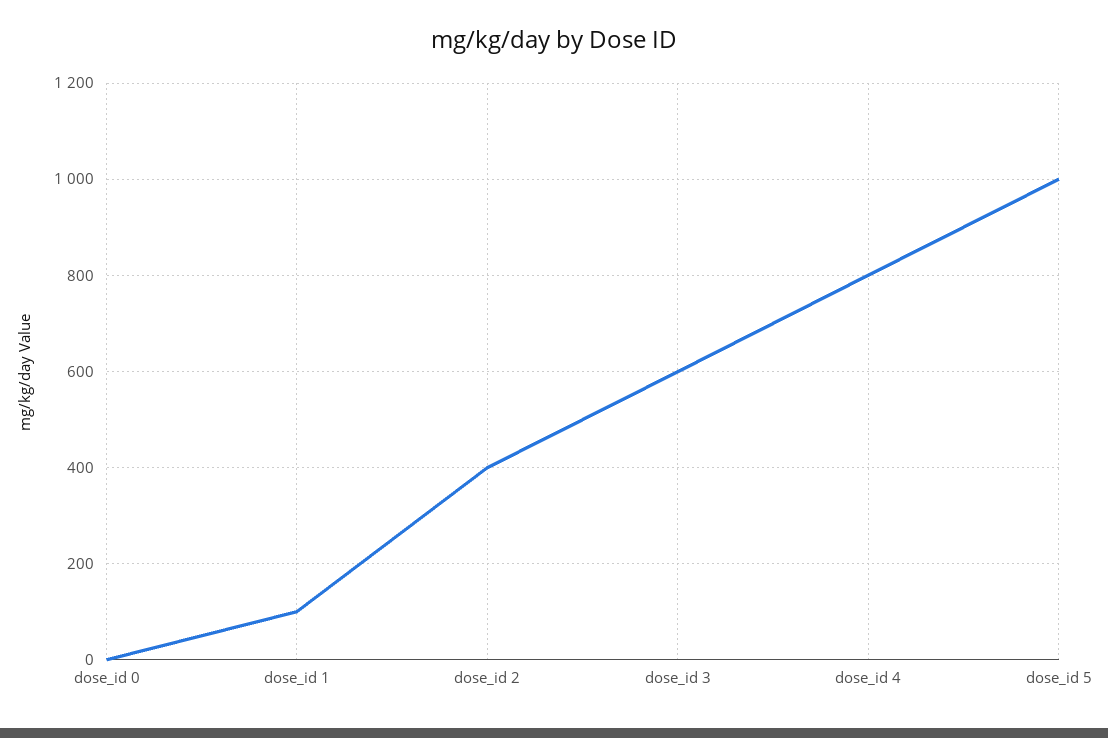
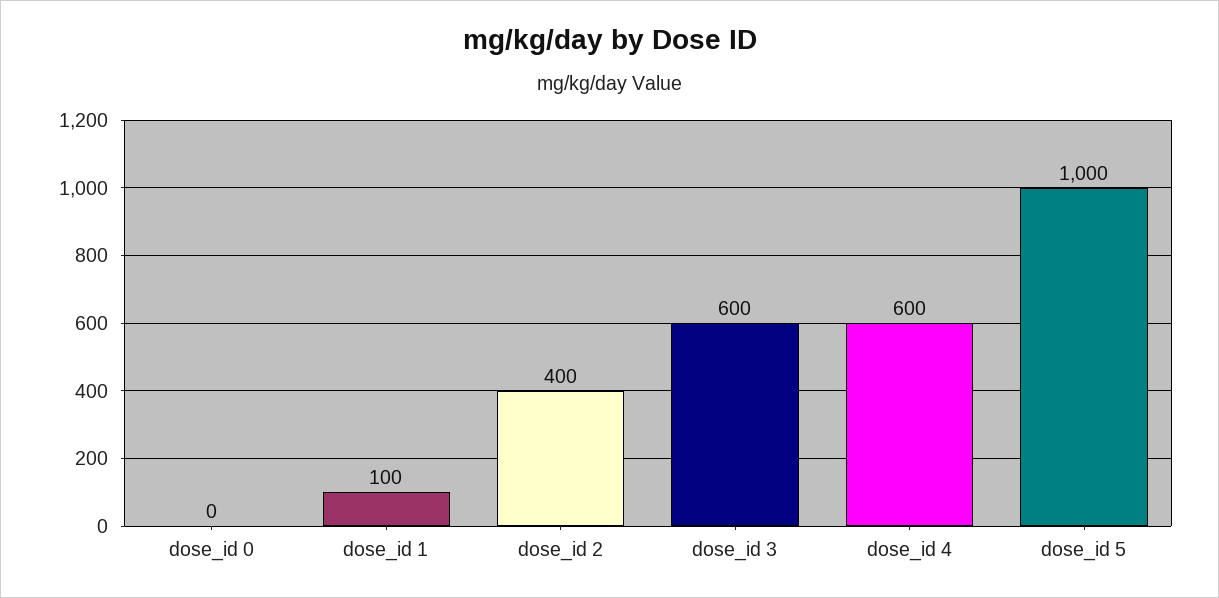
dose_id 4: 800 -> 600

